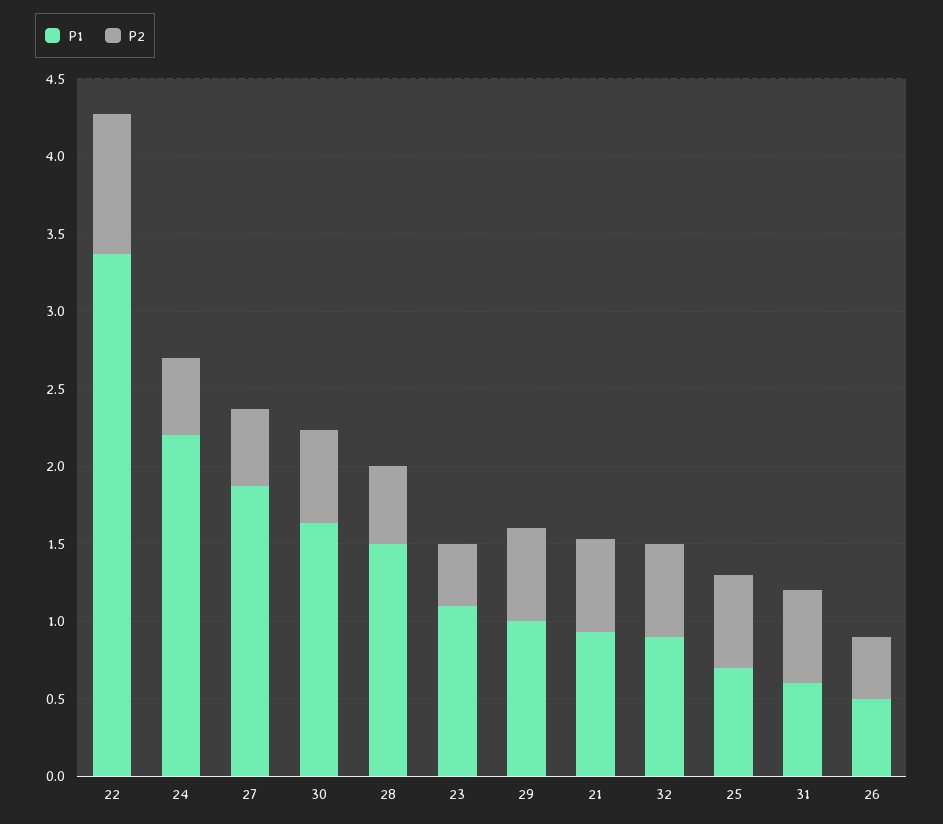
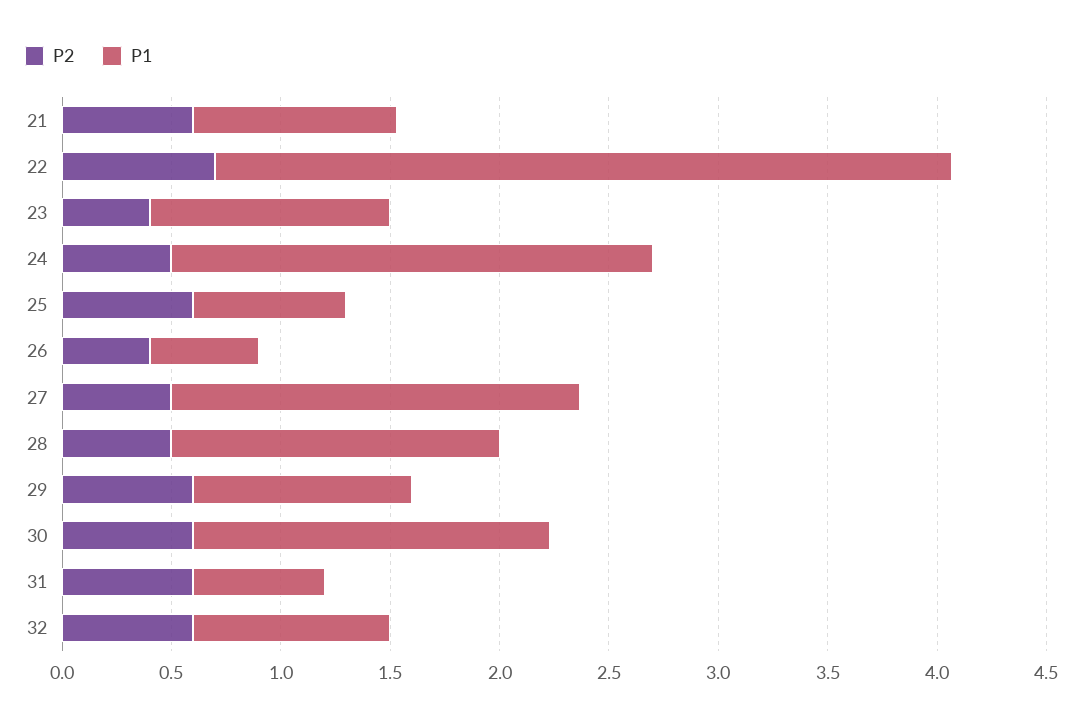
P2, 22: 0.9 -> 0.7

